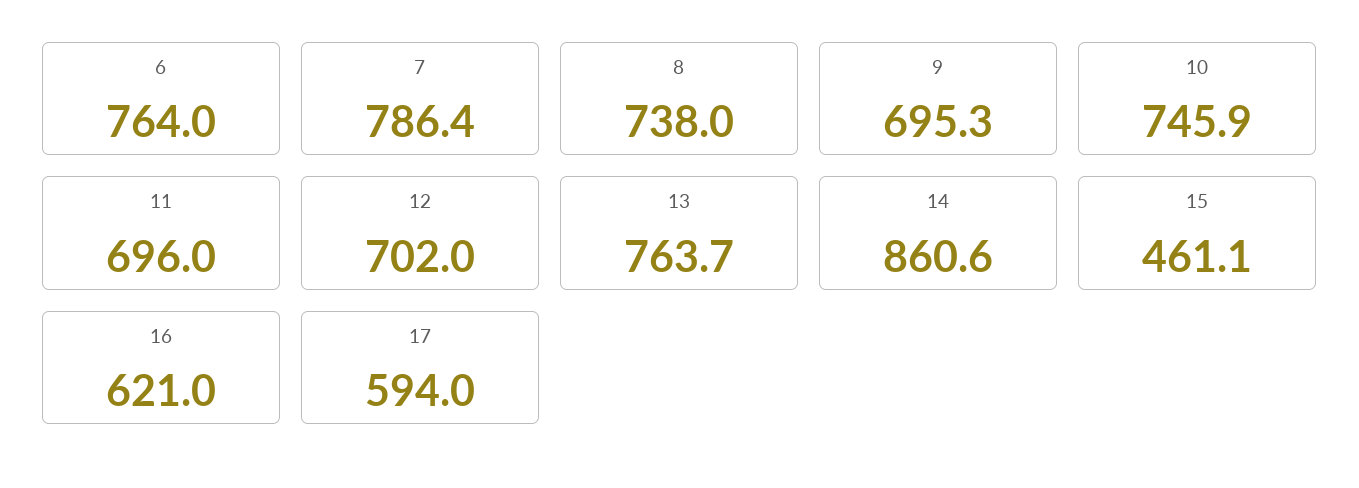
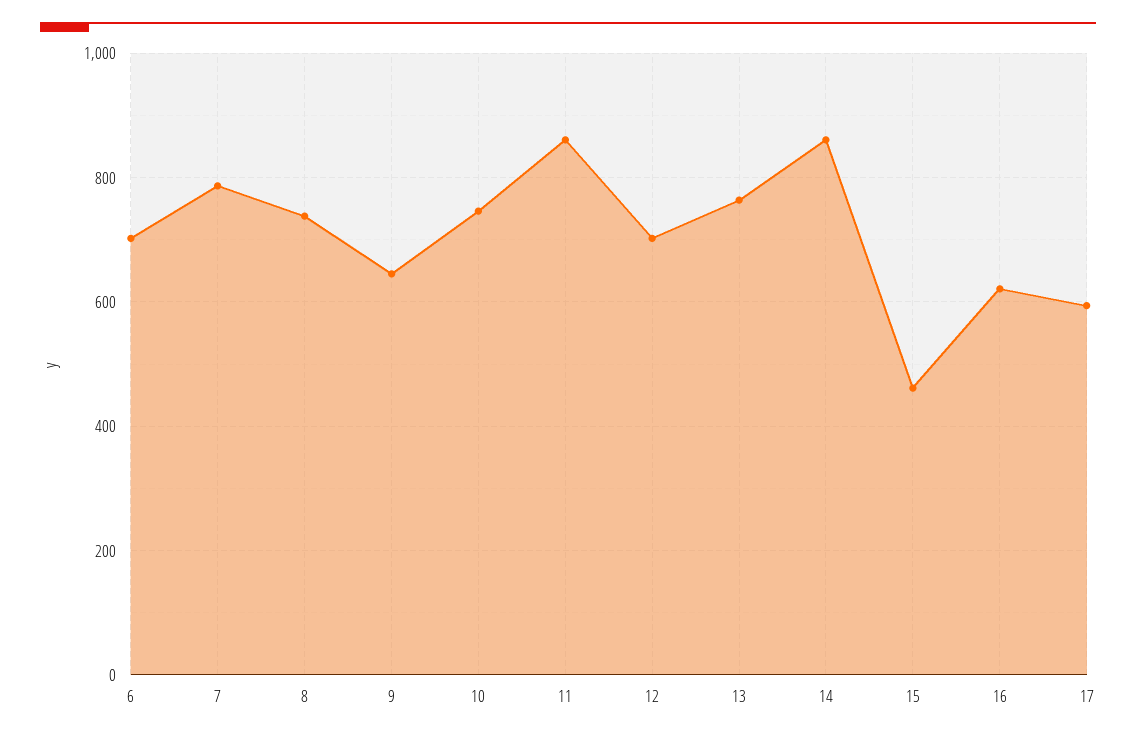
6: 764 -> 700
9: 695.3 -> 640
11: 696 -> 860

